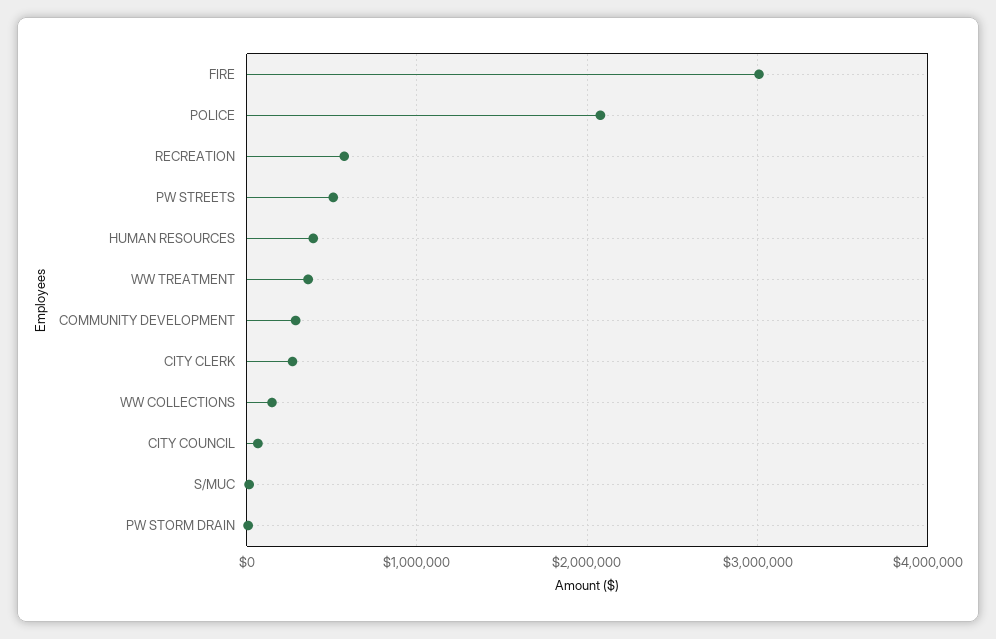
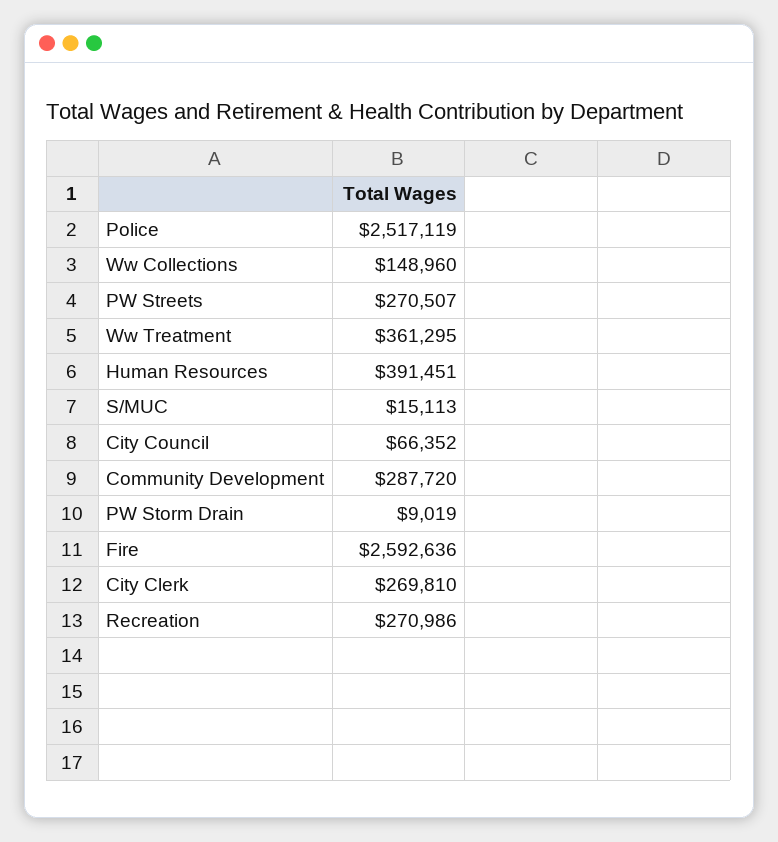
FIRE: 3000000 -> 2592636
POLICE: 2100000 -> 2517119
RECREATION: 600000 -> 270986
PW STREETS: 500000 -> 270507

